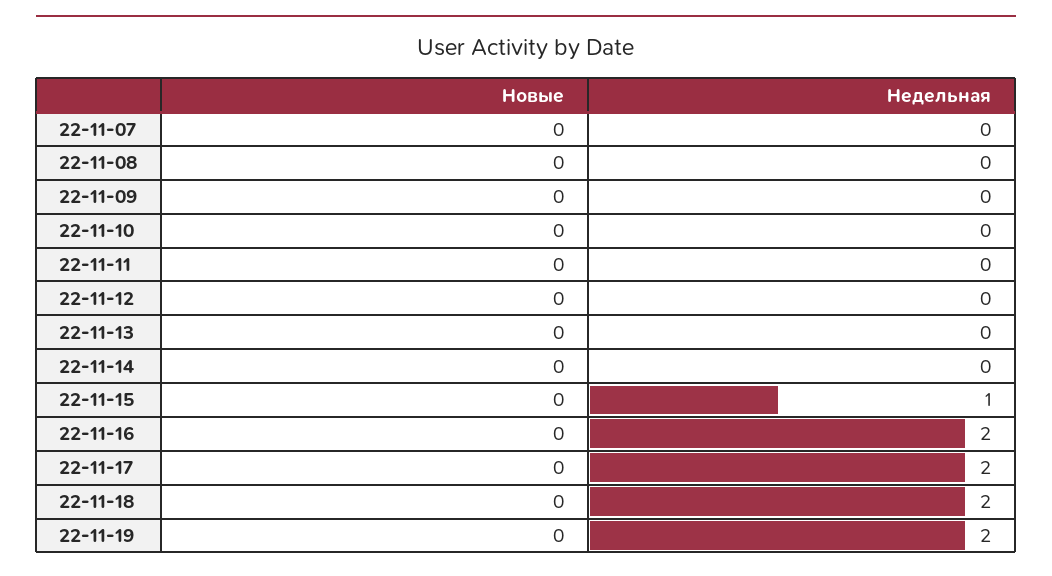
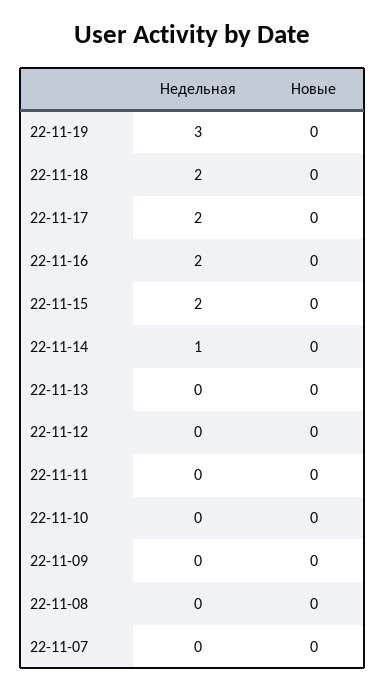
Недельная, 22-11-14: 0 -> 1
Недельная, 22-11-15: 1 -> 2
Недельная, 22-11-19: 2 -> 3

